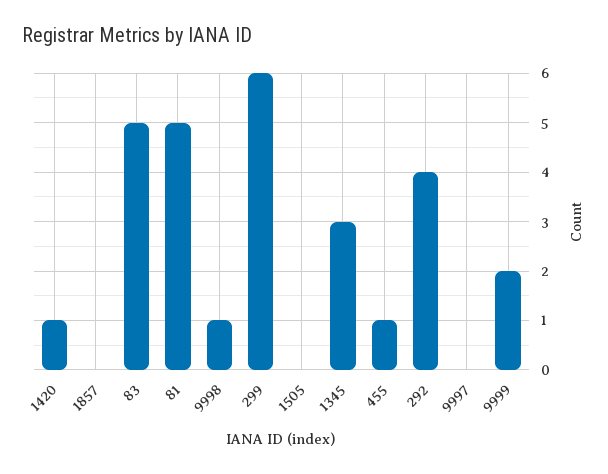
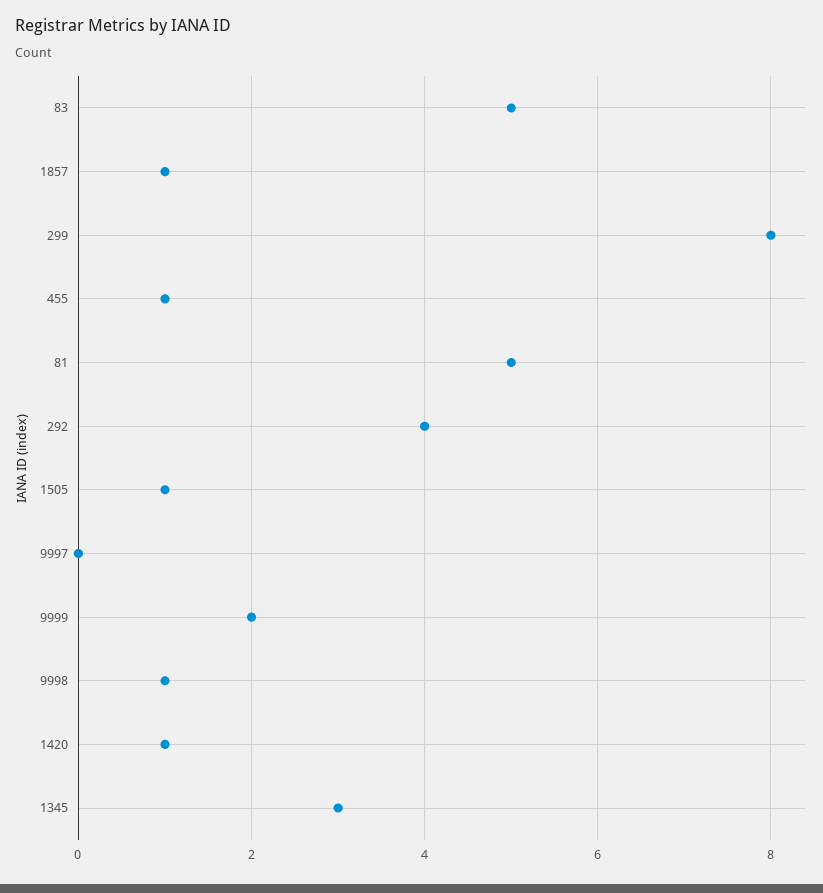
1857: 0 -> 1
299: 6 -> 8
1505: 0 -> 1

